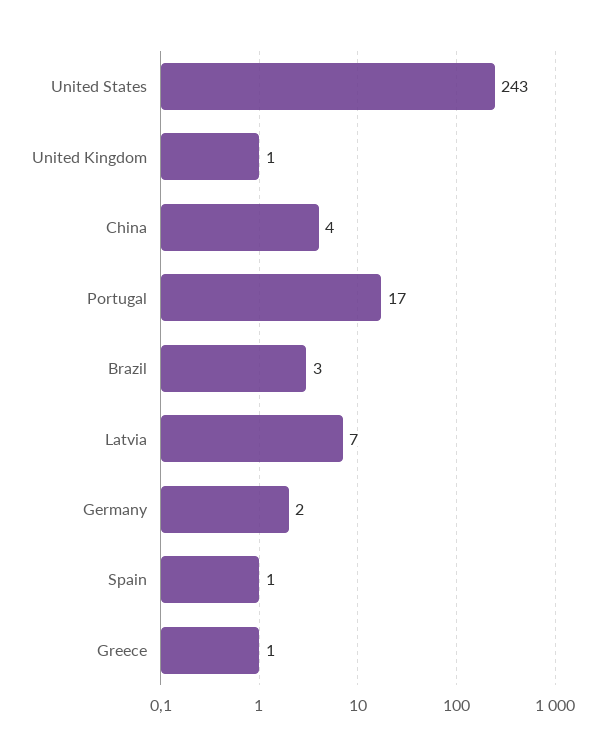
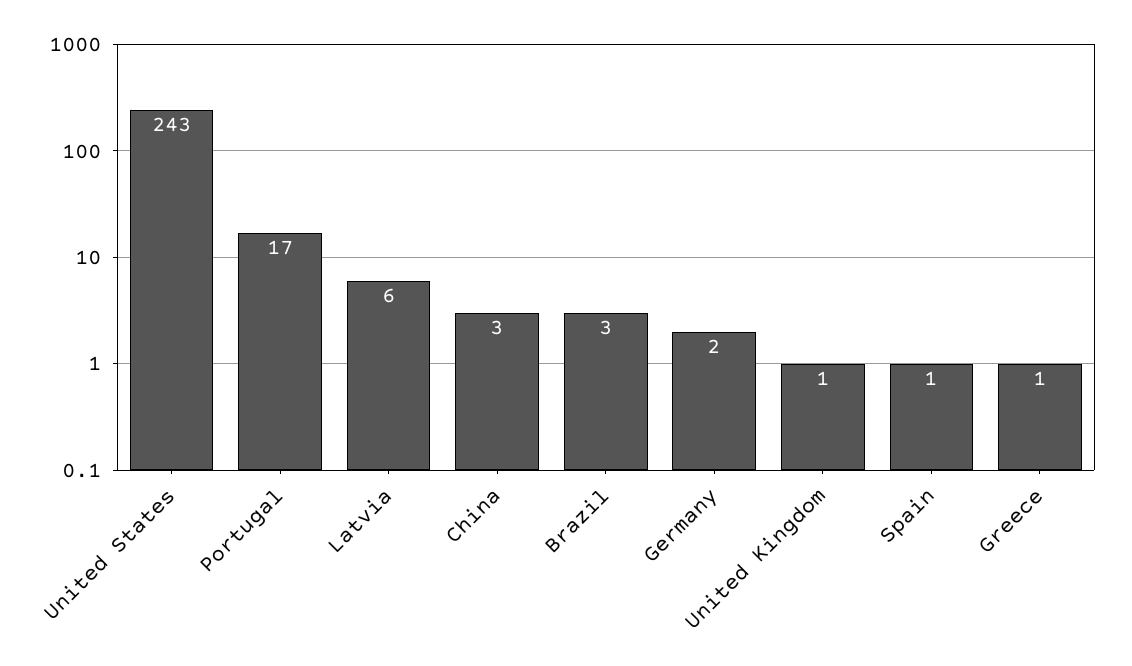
China: 4 -> 3
Latvia: 7 -> 6

